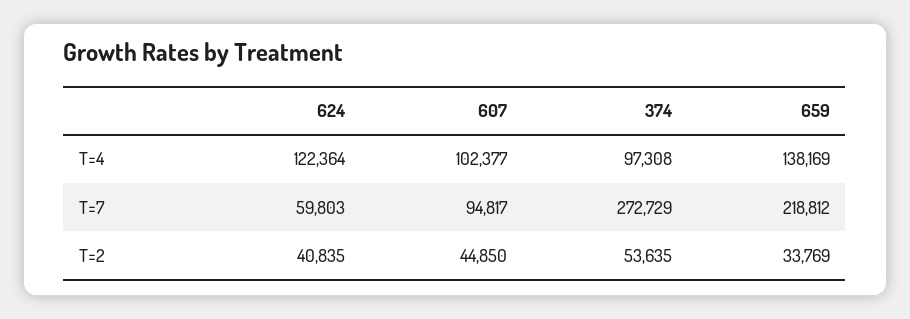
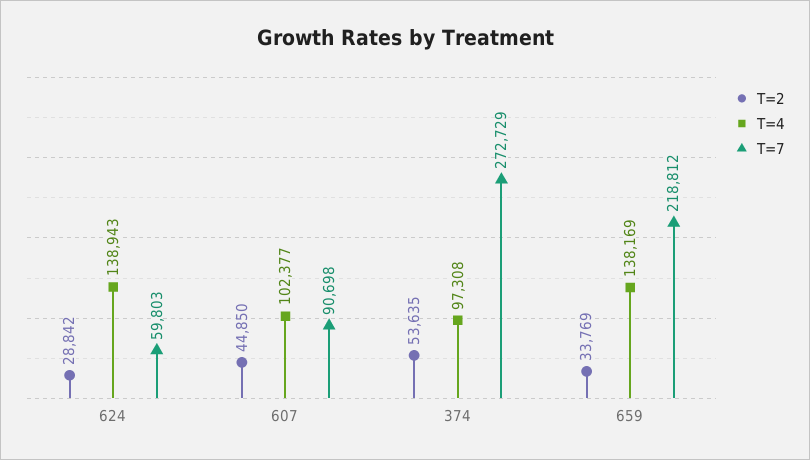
T=4, 624: 122364 -> 138943
T=7, 607: 94817 -> 90698
T=2, 624: 40835 -> 28842

